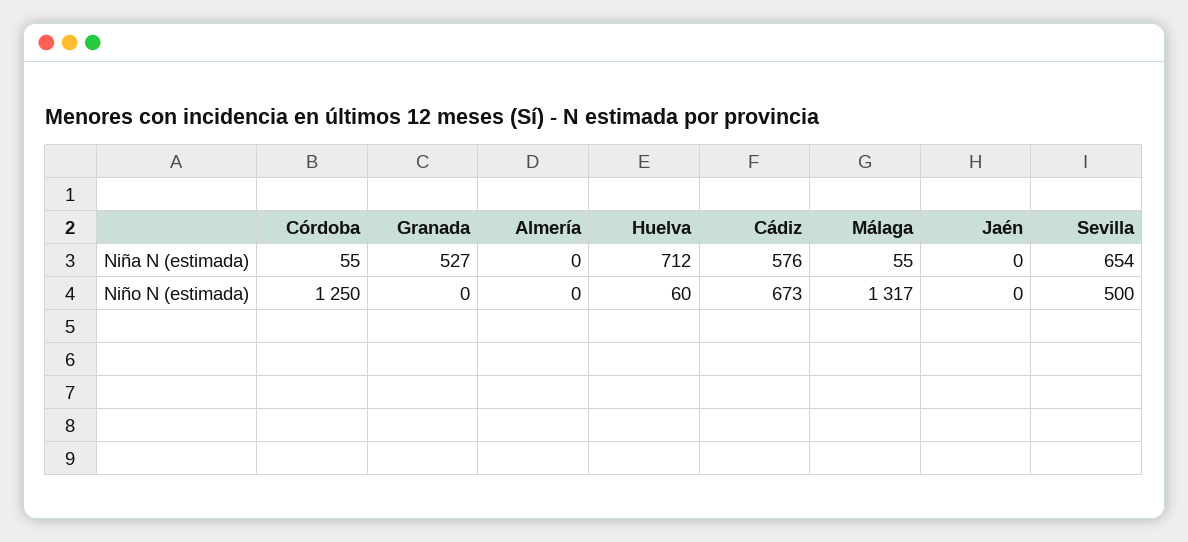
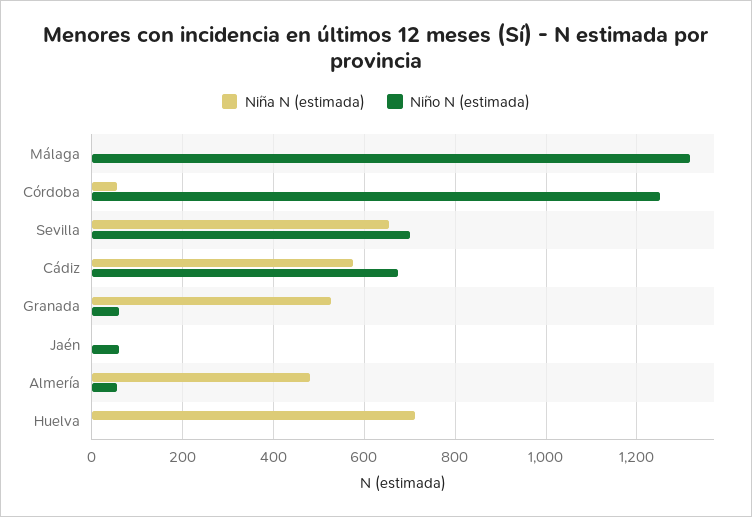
Niña N (estimada), Almería: 0 -> 480
Niña N (estimada), Málaga: 55 -> 0
Niño N (estimada), Granada: 0 -> 60
Niño N (estimada), Almería: 0 -> 60
Niño N (estimada), Huelva: 60 -> 0
Niño N (estimada), Jaén: 0 -> 60
Niño N (estimada), Sevilla: 500 -> 700

